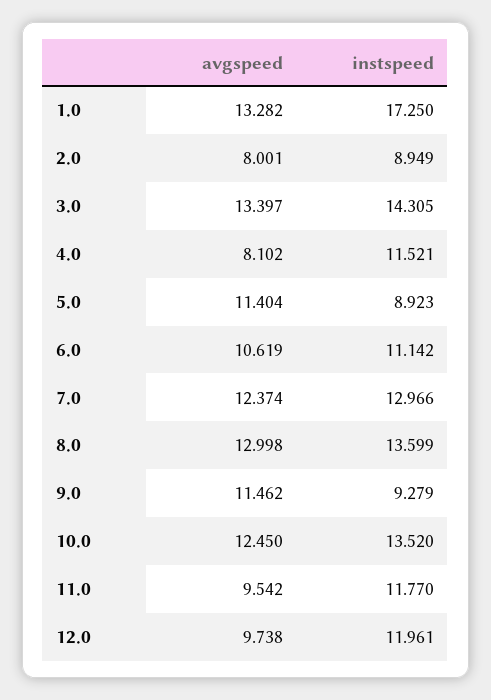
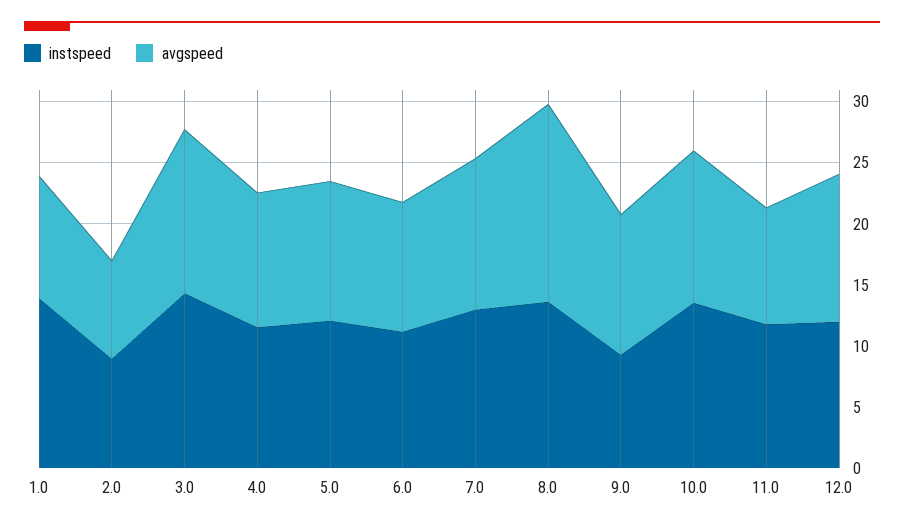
avgspeed, 1.0: 13.282 -> 10
instspeed, 1.0: 17.25 -> 14
avgspeed, 4.0: 8.102 -> 11
instspeed, 5.0: 8.923 -> 12
avgspeed, 8.0: 12.998 -> 16
avgspeed, 12.0: 9.738 -> 12

